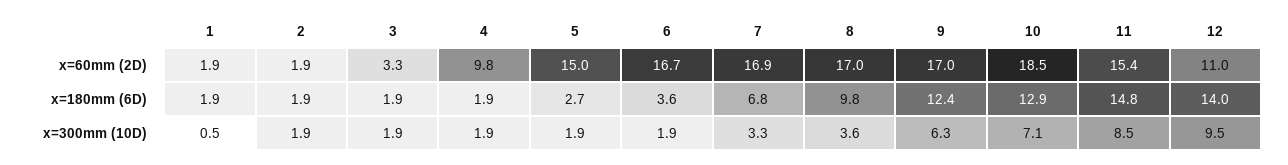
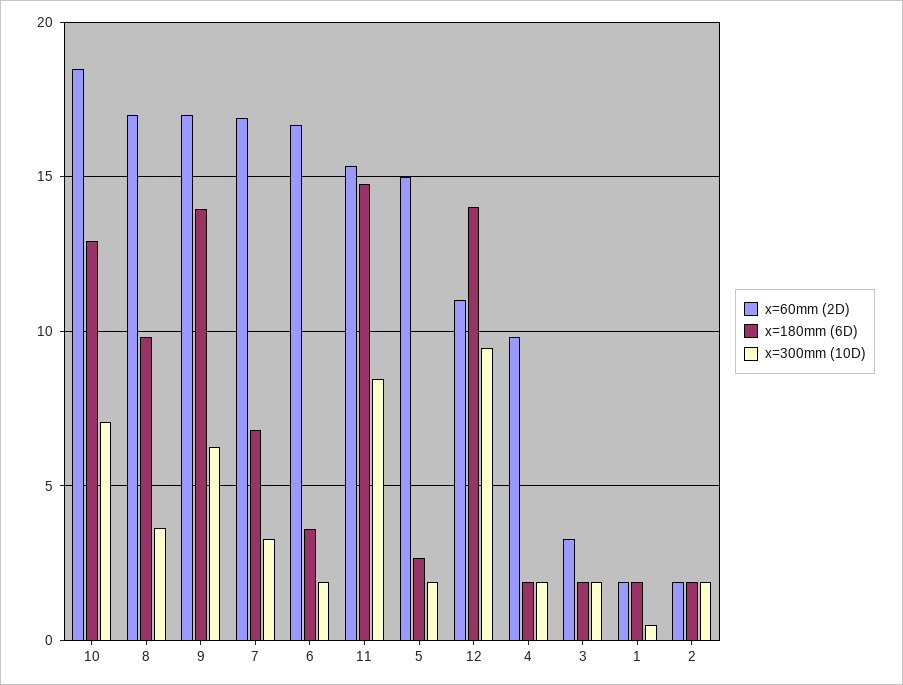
x=180mm (6D), 9: 12.4 -> 14

